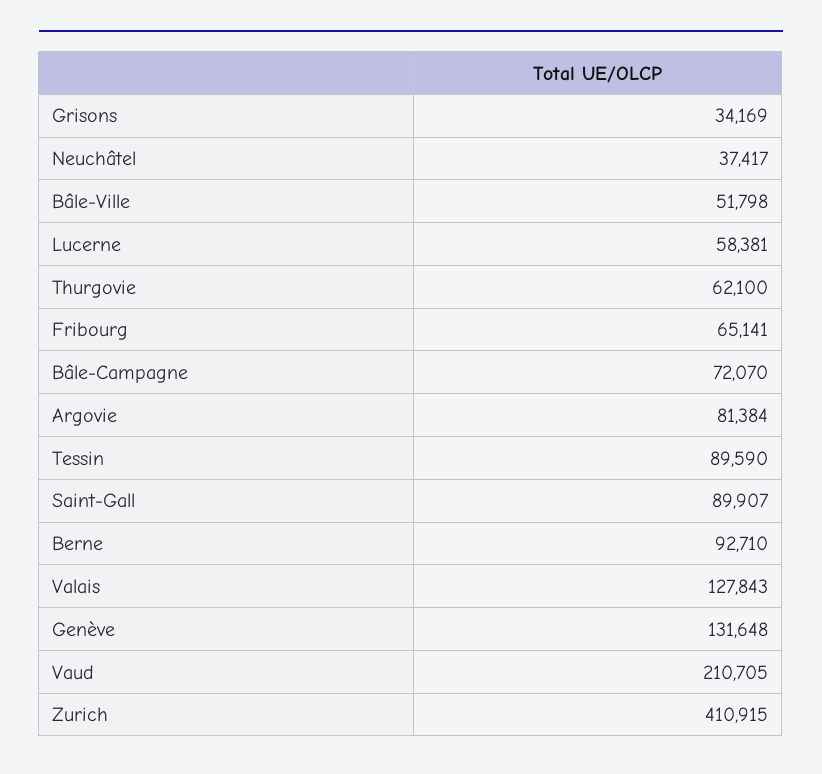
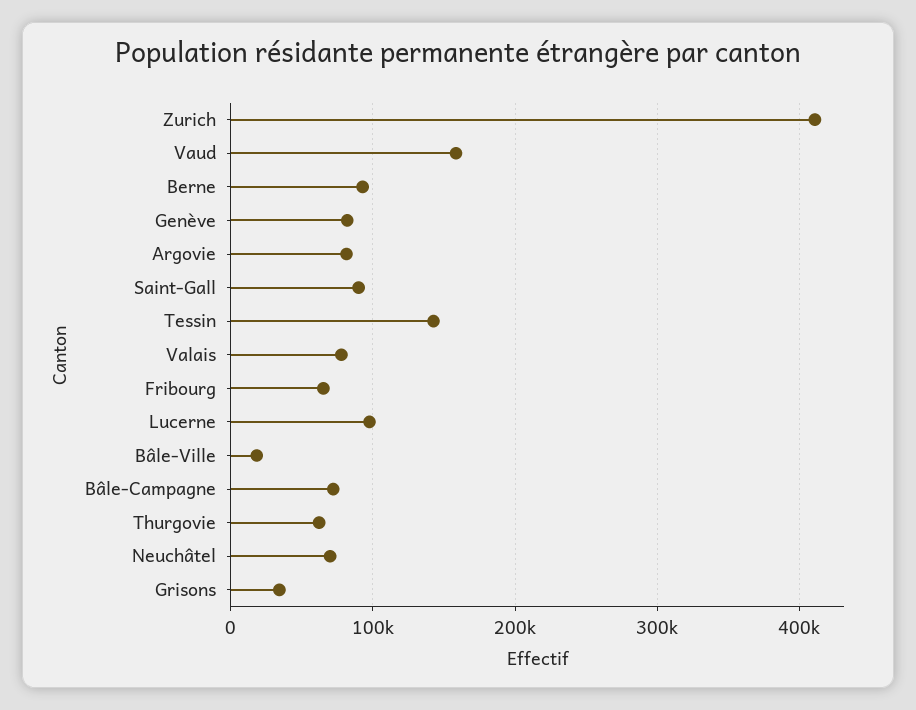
Neuchâtel: 37417 -> 70000
Bâle-Ville: 51798 -> 20000
Lucerne: 58381 -> 100000
Tessin: 89590 -> 140000
Valais: 127843 -> 80000
Genève: 131648 -> 80000
Vaud: 210705 -> 160000

